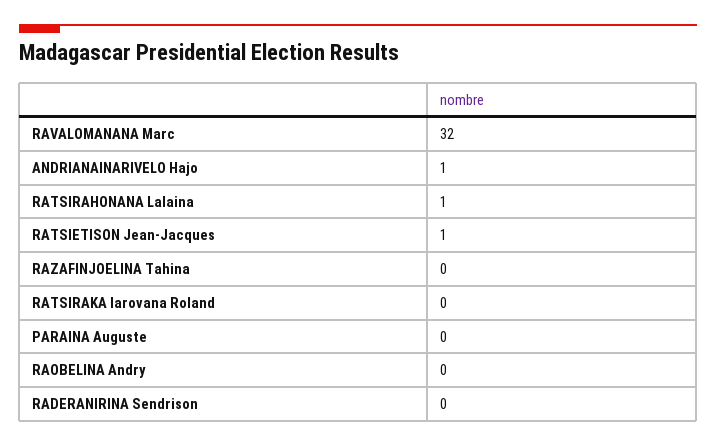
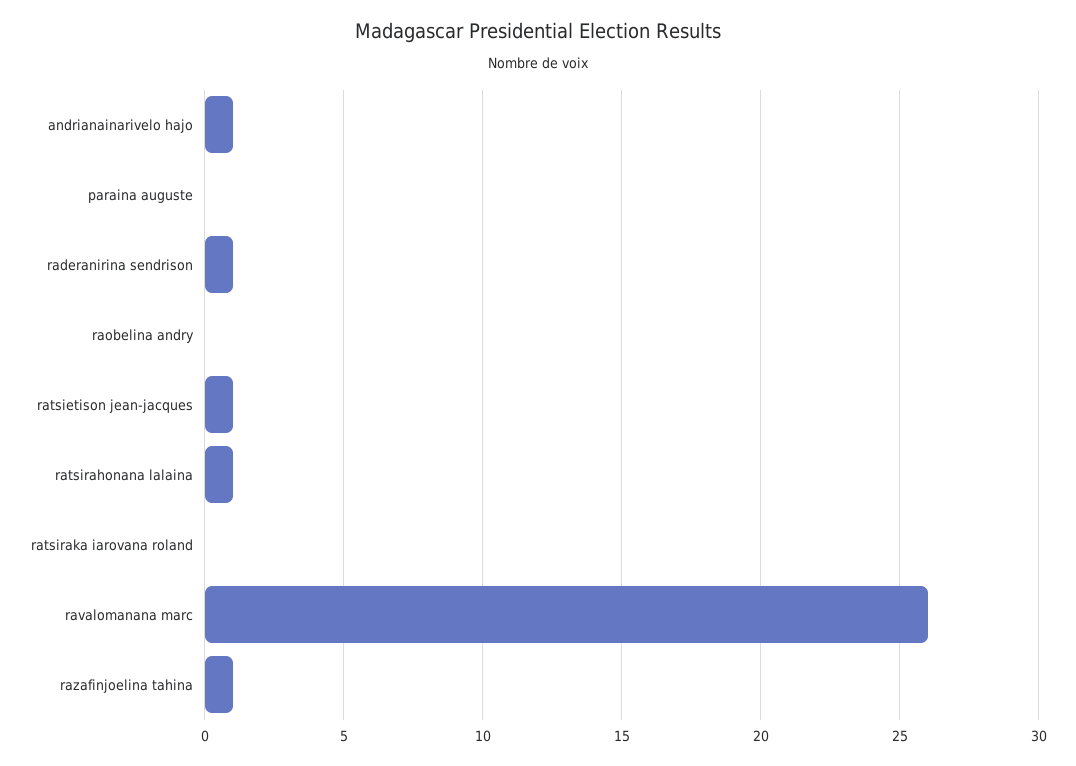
RAVALOMANANA Marc: 32 -> 26
RAZAFINJOELINA Tahina: 0 -> 1
RADERANIRINA Sendrison: 0 -> 1

